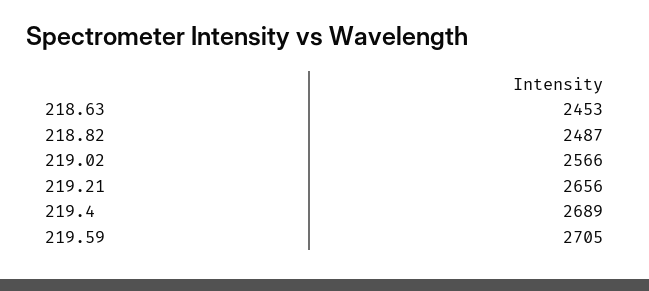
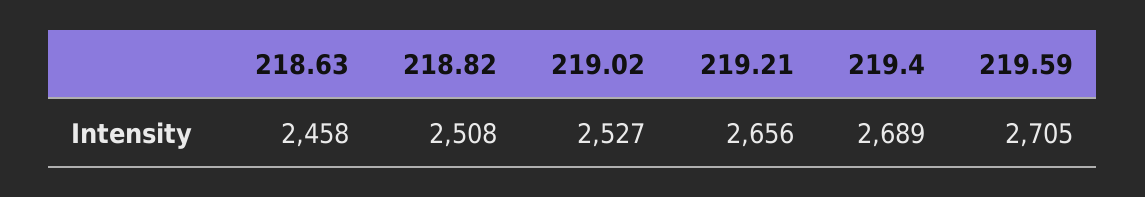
218.63: 2453 -> 2458
218.82: 2487 -> 2508
219.02: 2566 -> 2527

